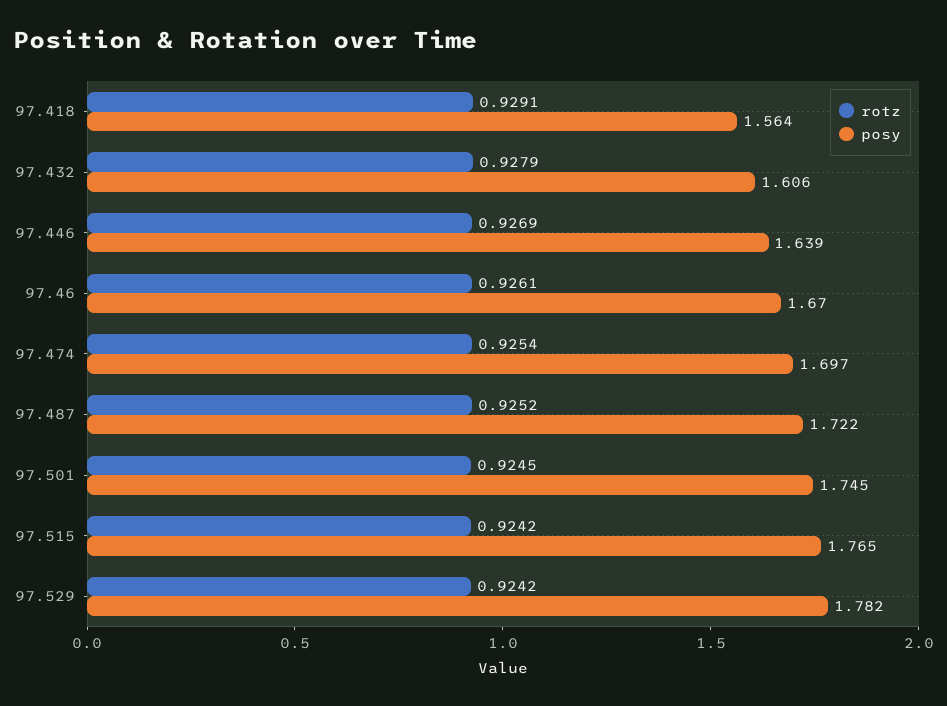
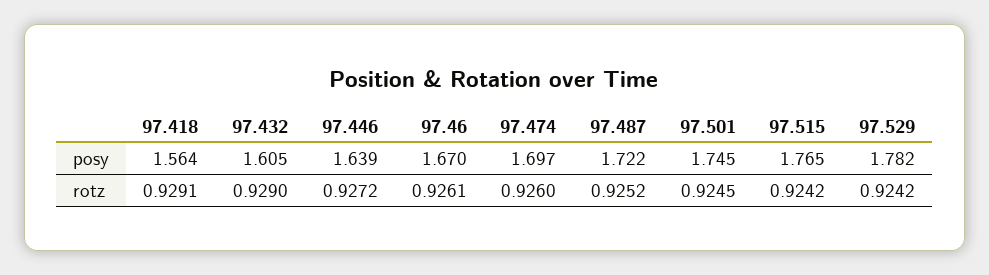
rotz, 97.432: 0.9279 -> 0.929
posy, 97.432: 1.606 -> 1.605
rotz, 97.446: 0.9269 -> 0.9272
rotz, 97.474: 0.9254 -> 0.926

